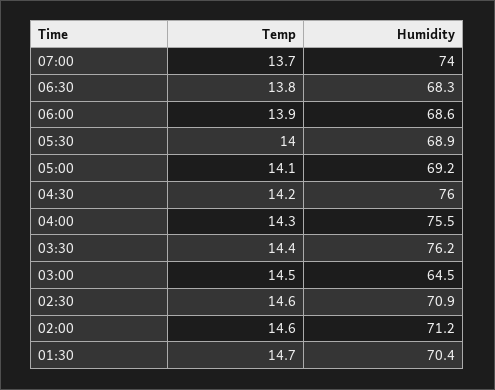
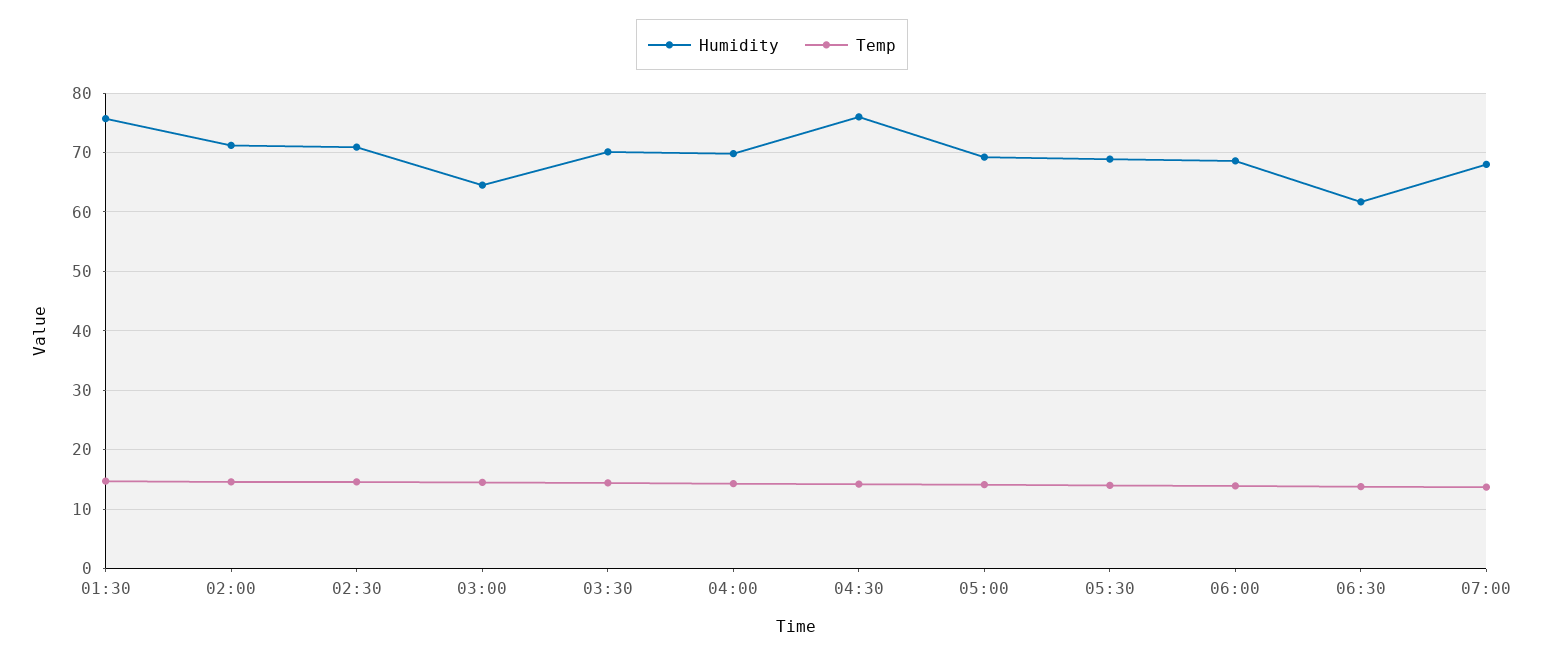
Humidity, 07:00: 74 -> 68
Humidity, 06:30: 68.3 -> 62
Humidity, 04:00: 75.5 -> 70
Humidity, 03:30: 76.2 -> 70
Humidity, 01:30: 70.4 -> 76

